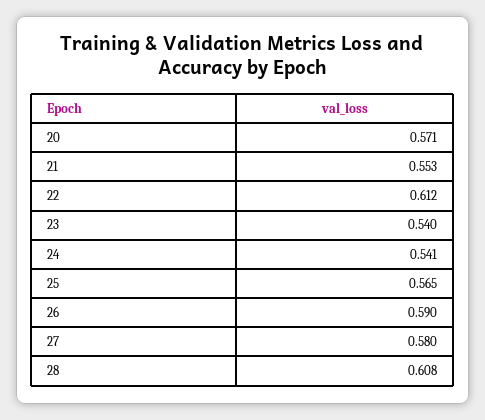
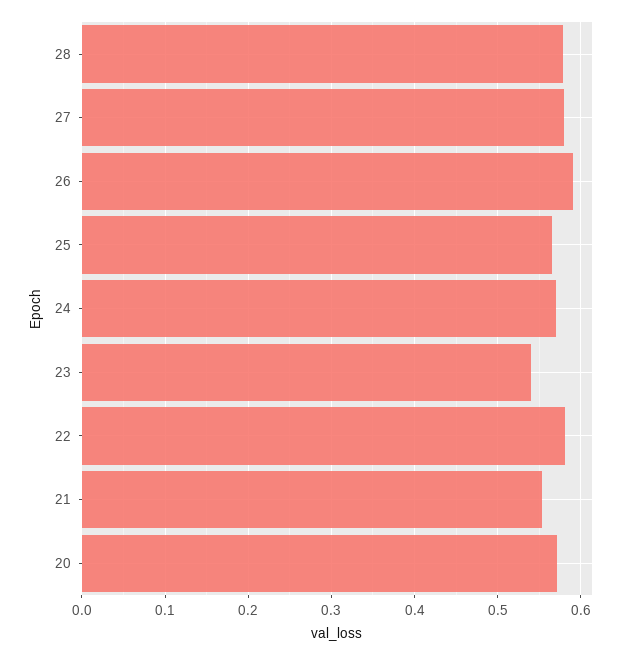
22: 0.612 -> 0.58
24: 0.541 -> 0.57
28: 0.608 -> 0.58

